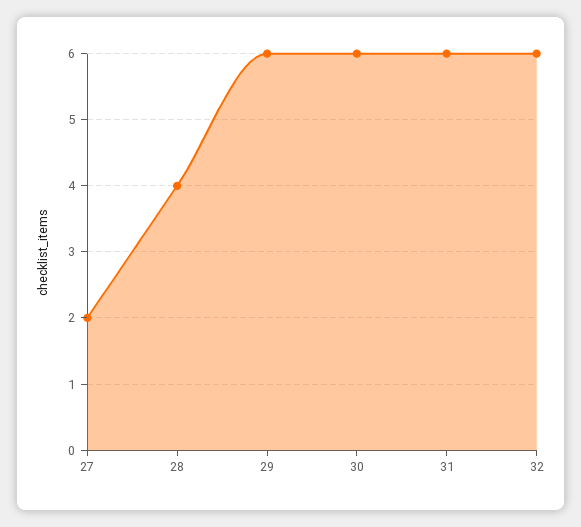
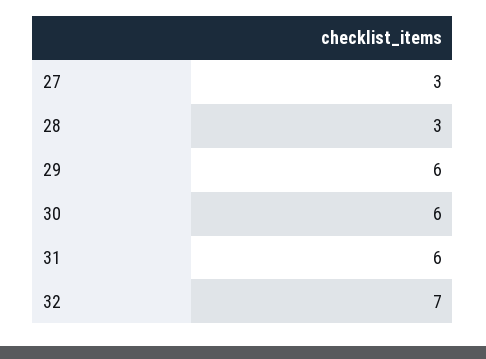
27: 2 -> 3
28: 4 -> 3
32: 6 -> 7

